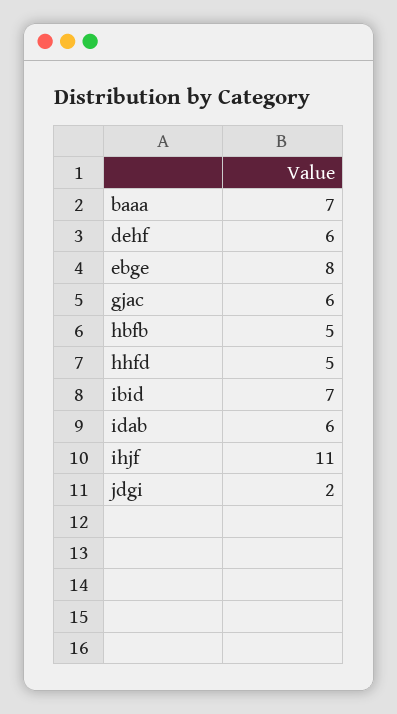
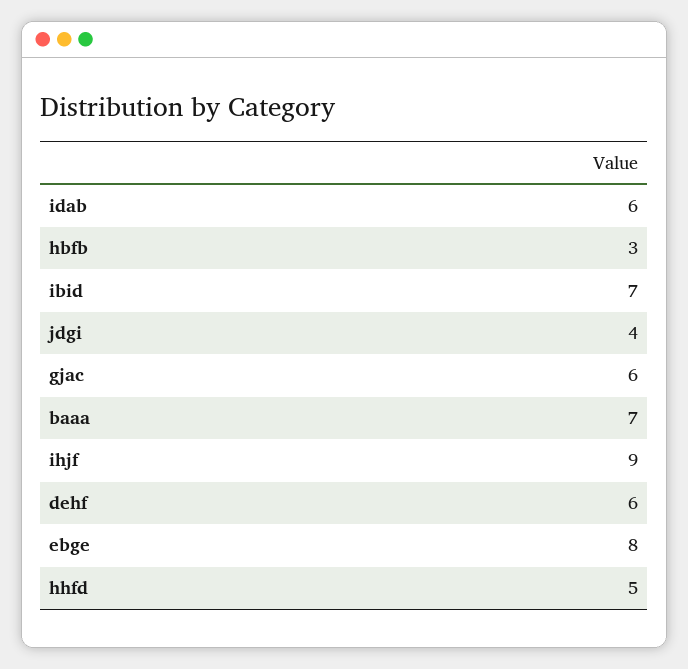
hbfb: 5 -> 3
ihjf: 11 -> 9
jdgi: 2 -> 4

